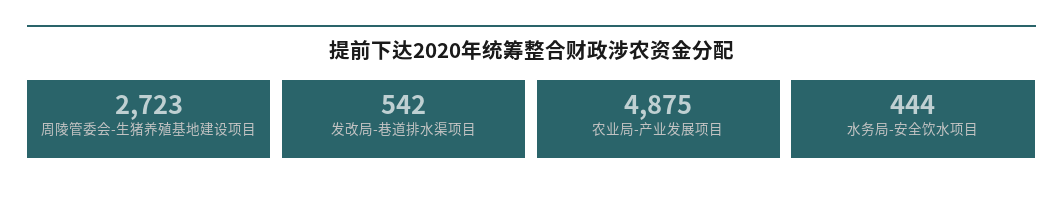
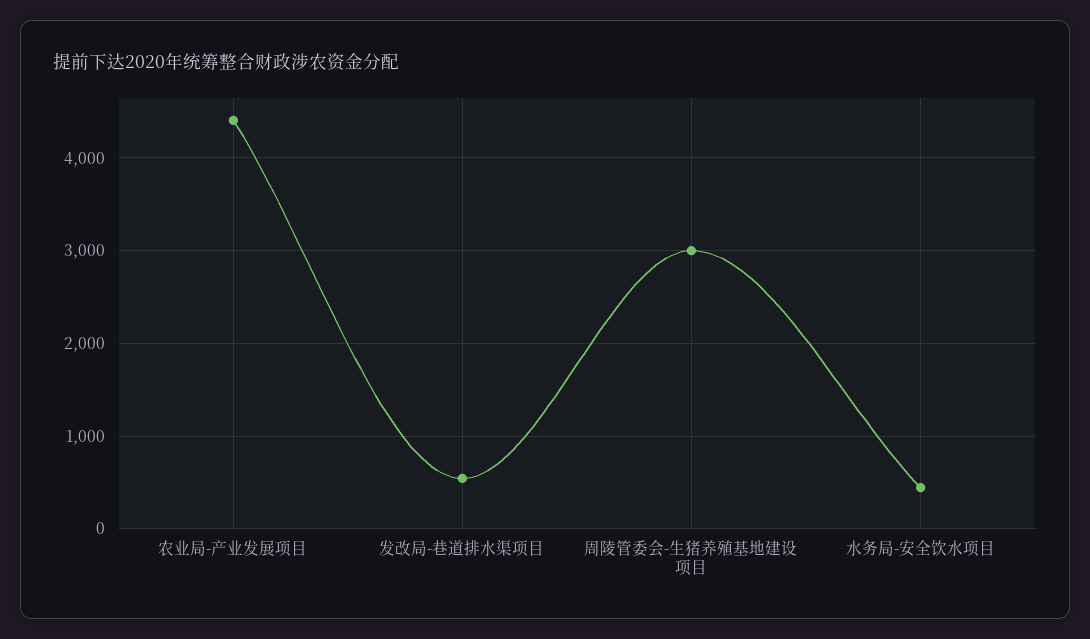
周陵管委会-生猪养殖基地建设项目: 2723 -> 3000
农业局-产业发展项目: 4875 -> 4400

